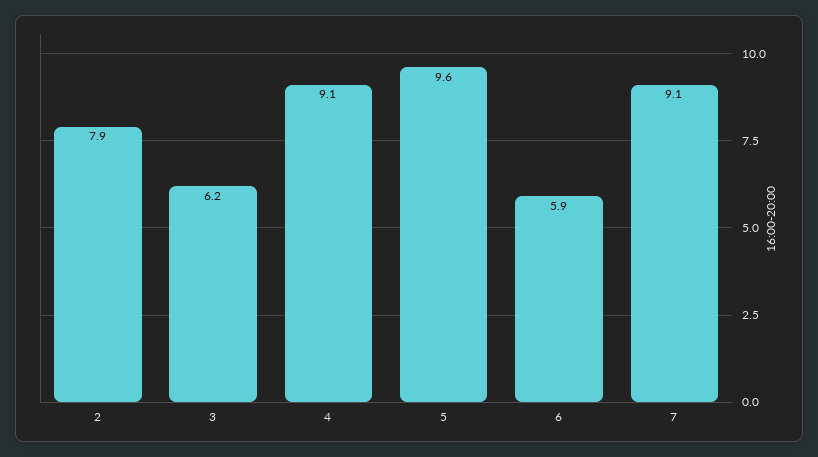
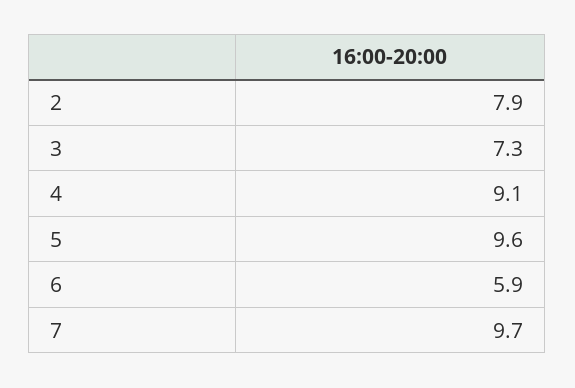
3: 6.2 -> 7.3
7: 9.1 -> 9.7

